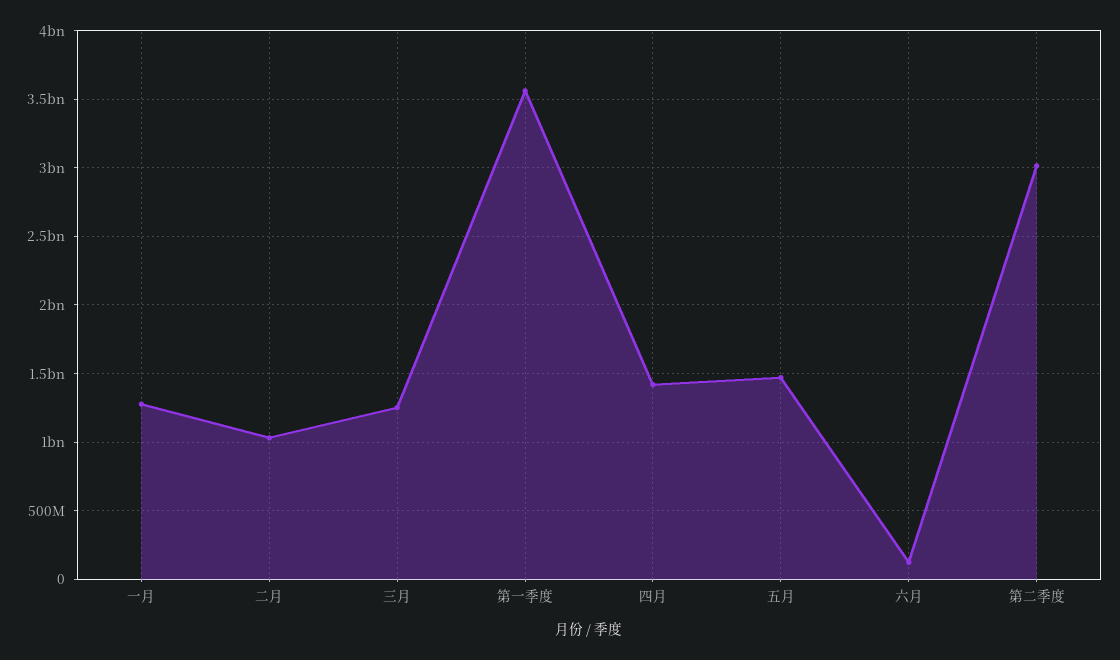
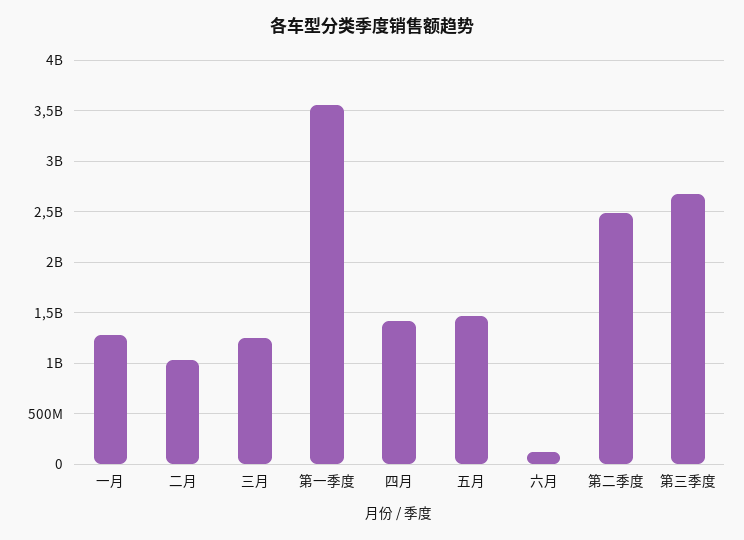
第二季度: 3000000000 -> 2500000000
第三季度: none -> 2700000000

